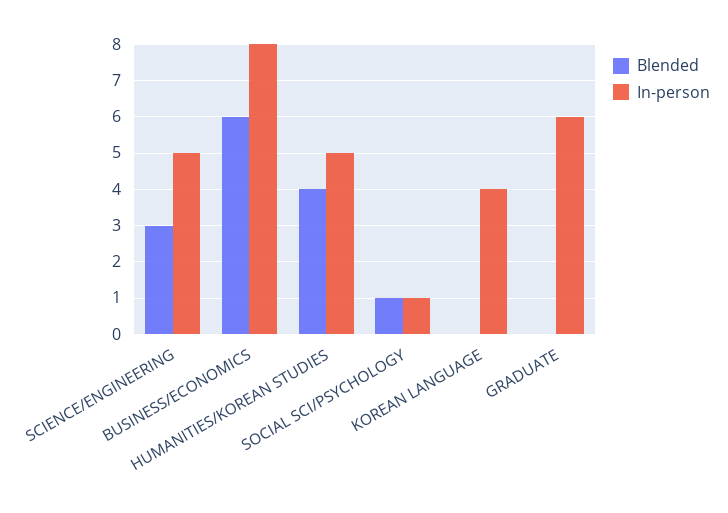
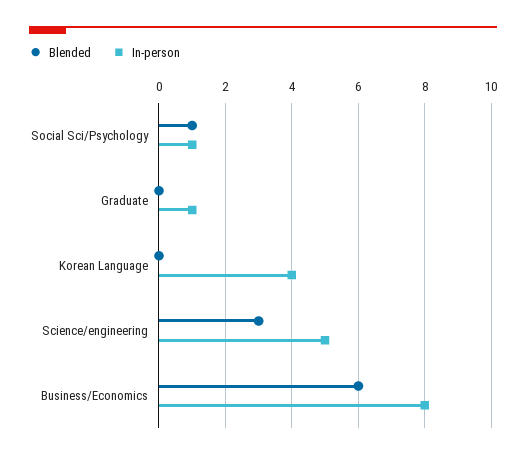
Blended, HUMANITIES/KOREAN STUDIES: 4 -> none
In-person, HUMANITIES/KOREAN STUDIES: 5 -> none
In-person, GRADUATE: 6 -> 1

